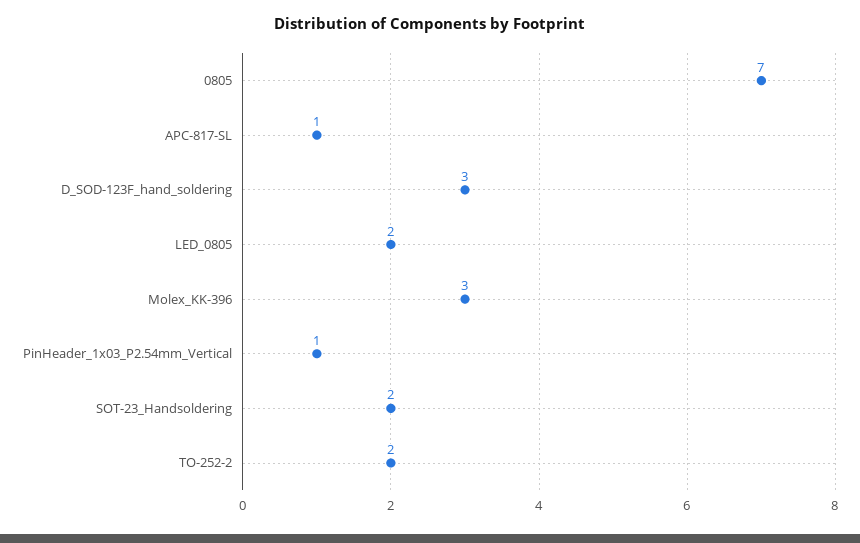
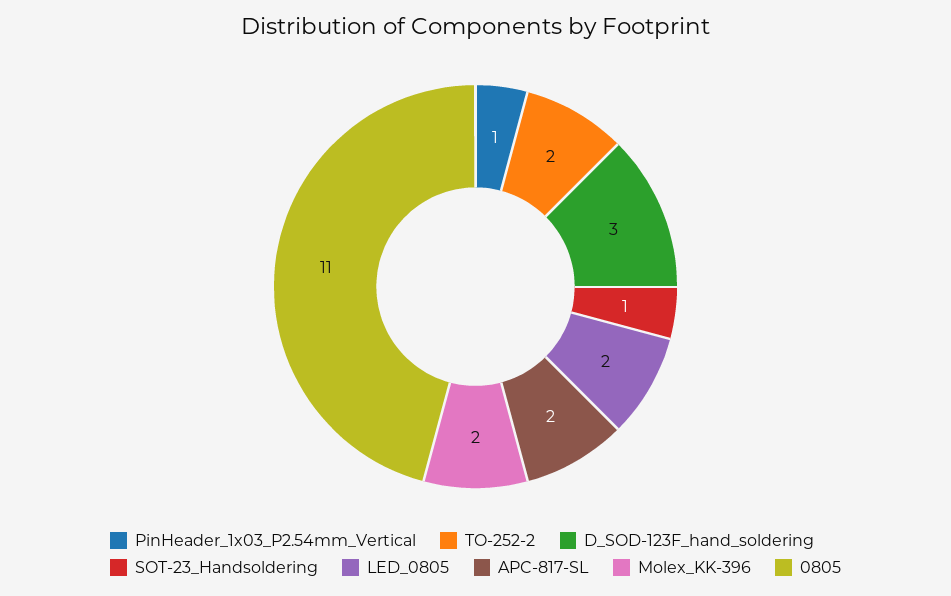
0805: 7 -> 11
APC-817-SL: 1 -> 2
Molex_KK-396: 3 -> 2
SOT-23_Handsoldering: 2 -> 1

